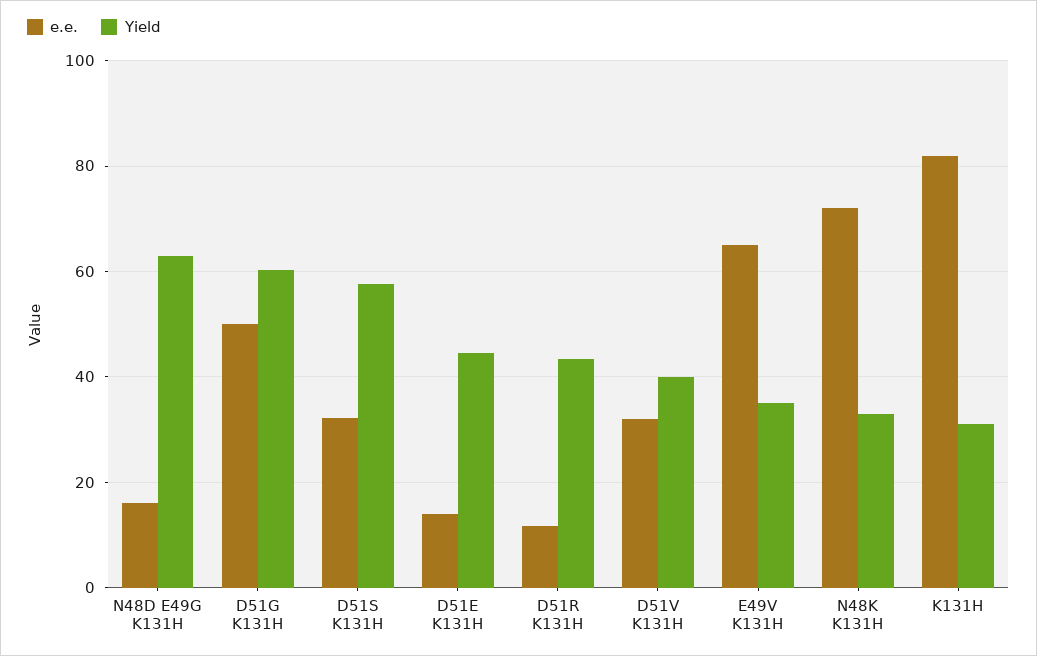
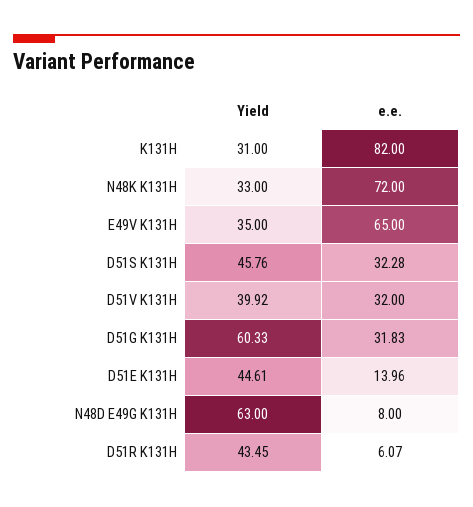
e.e., N48D E49G K131H: 16 -> 8
e.e., D51G K131H: 50 -> 31.83
Yield, D51S K131H: 58 -> 45.76
e.e., D51R K131H: 12 -> 6.07

